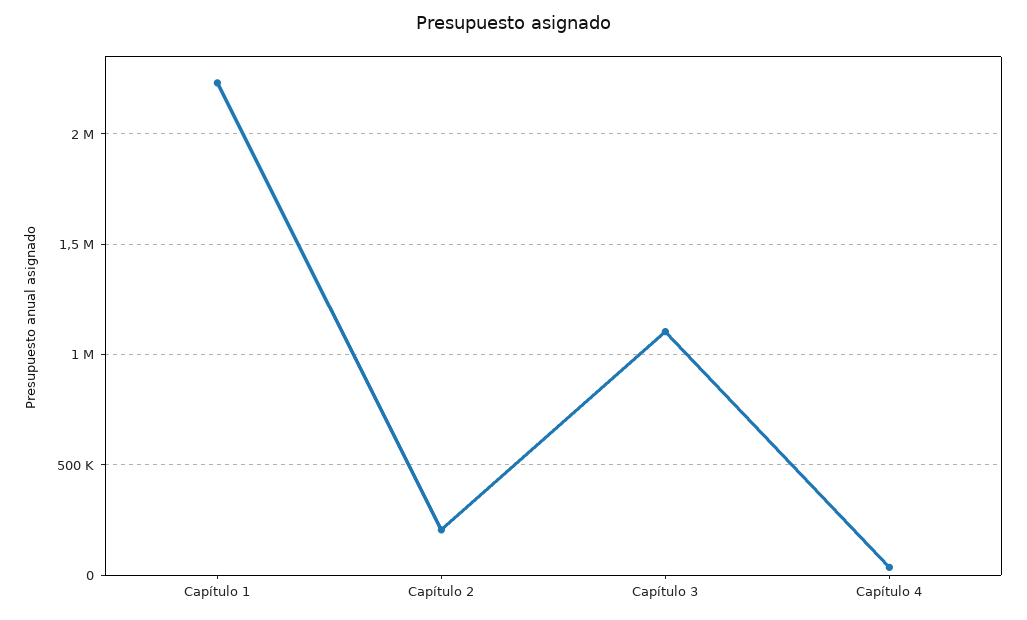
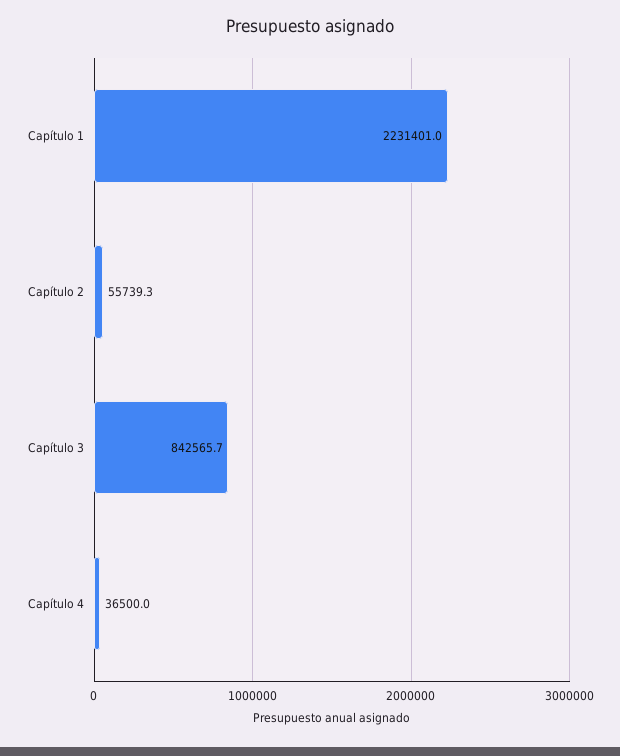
Capítulo 2: 200000 -> 55739.3
Capítulo 3: 1100000 -> 842565.7

